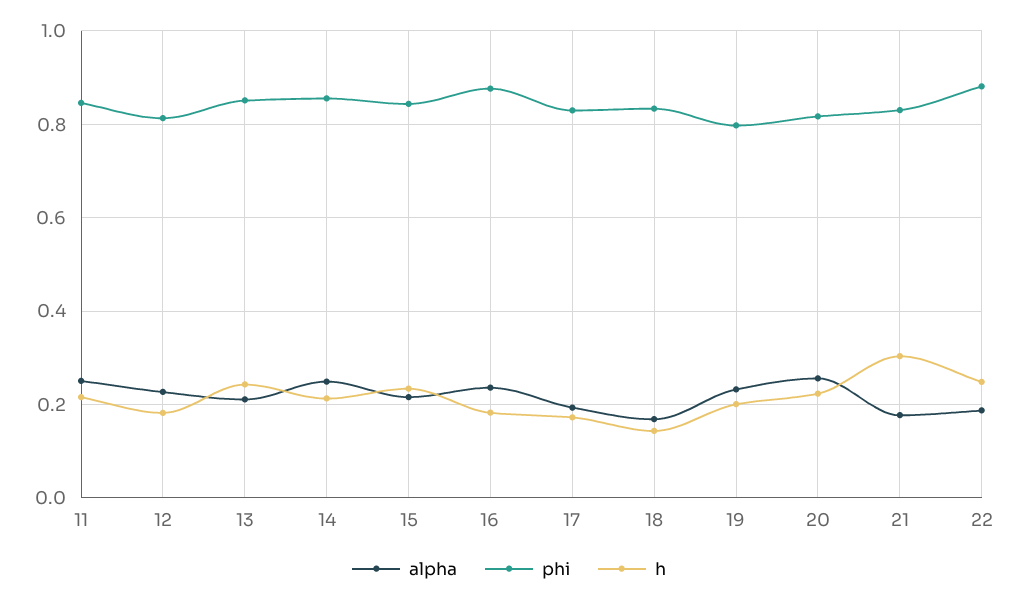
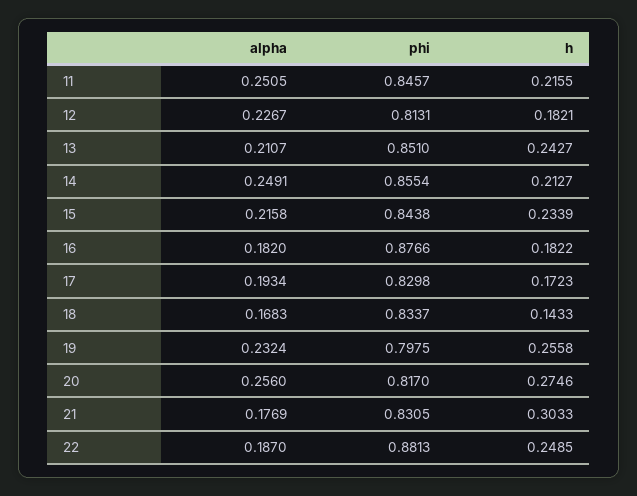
alpha, 16: 0.24 -> 0.182
h, 19: 0.2 -> 0.2558
h, 20: 0.22 -> 0.2746

